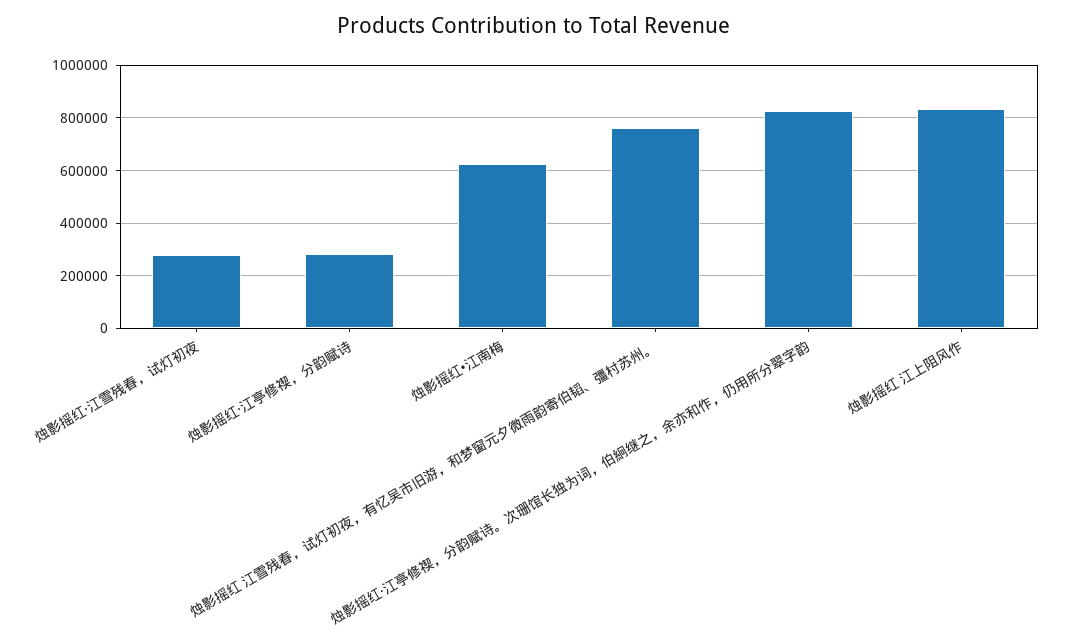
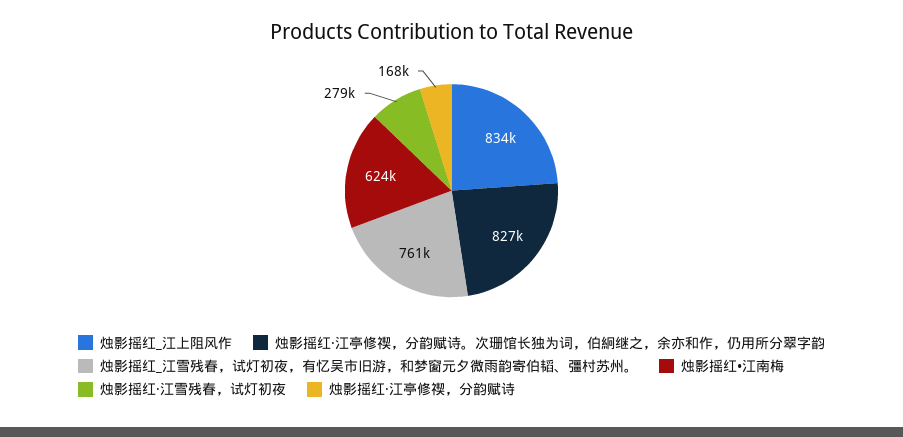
烛影摇红·江亭修禊，分韵赋诗: 275000 -> 168000

